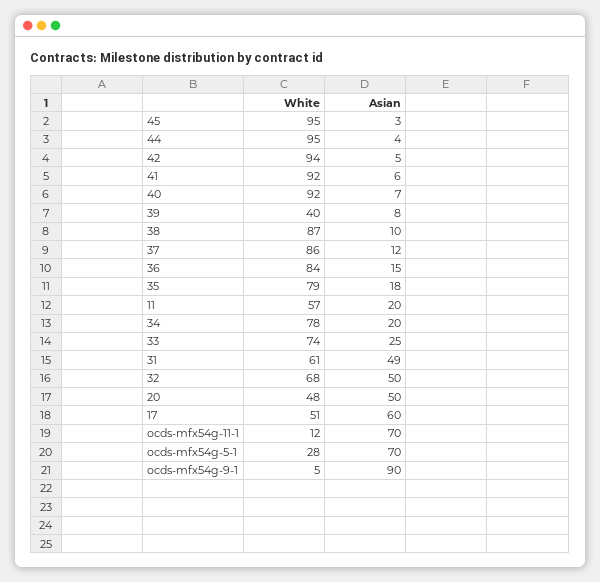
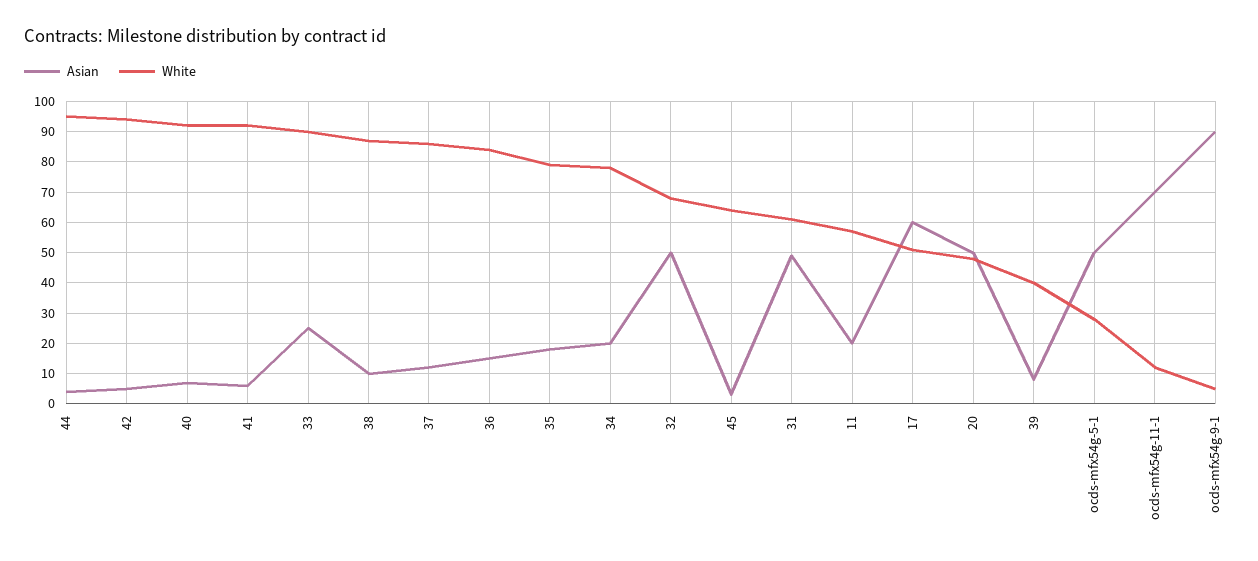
White, 45: 95 -> 65
White, 33: 74 -> 90
Asian, ocds-mfx54g-5-1: 70 -> 50

